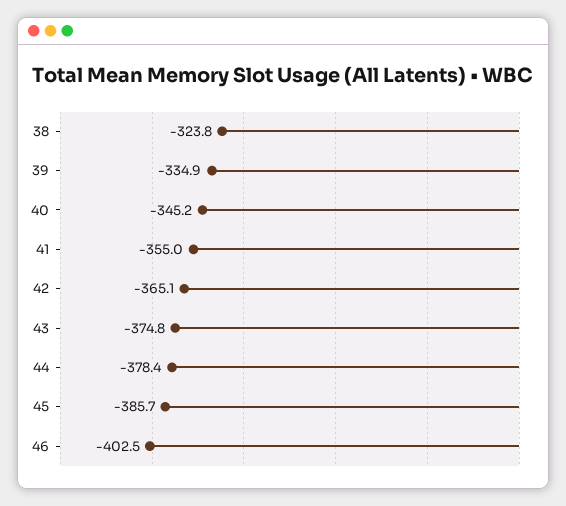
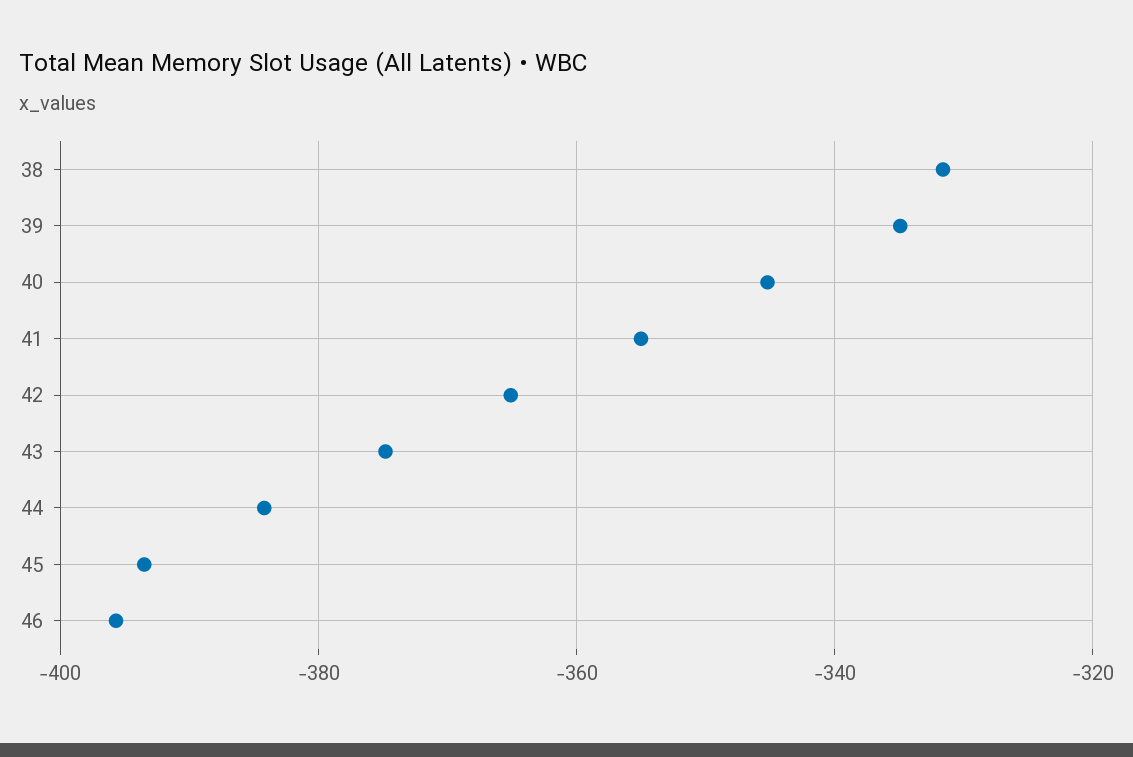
38: -323.8 -> -332
44: -378.4 -> -384
45: -385.7 -> -394
46: -402.5 -> -396

